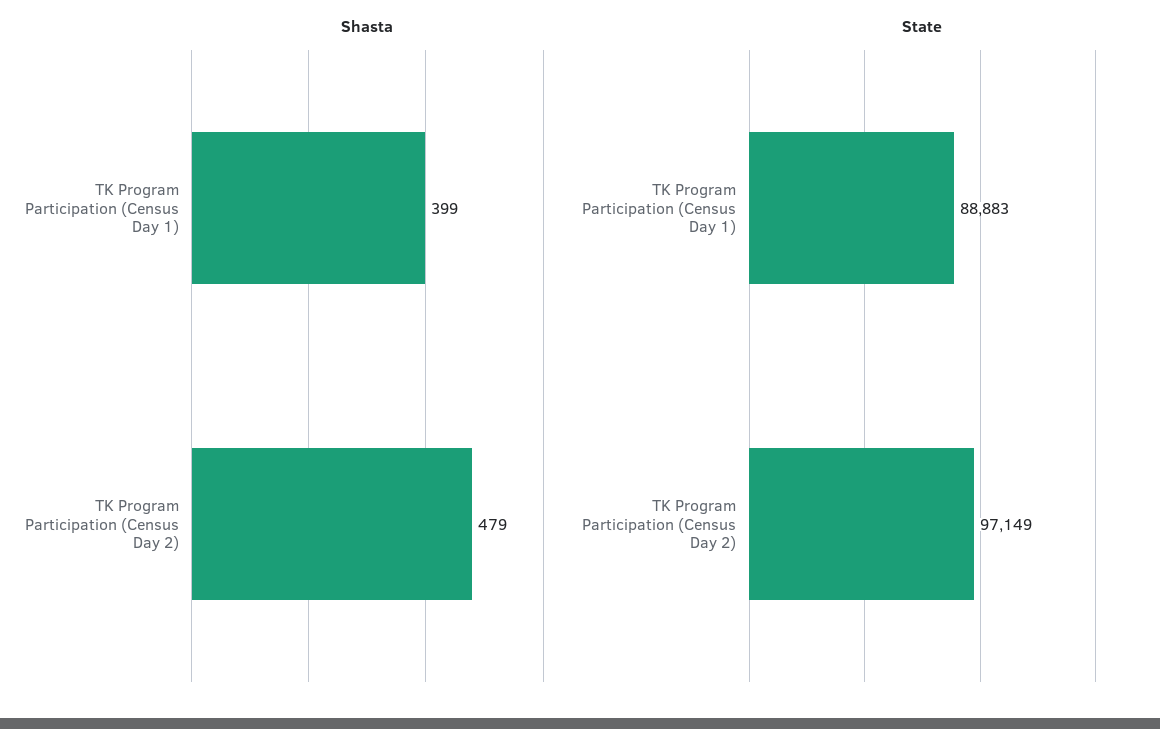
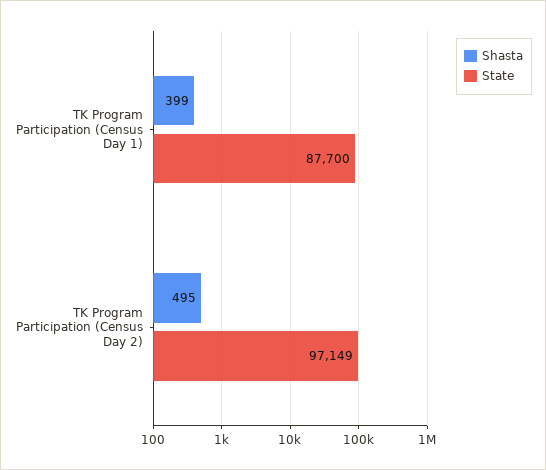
Shasta, TK Program Participation (Census Day 2): 479 -> 495
State, TK Program Participation (Census Day 1): 88883 -> 87700

